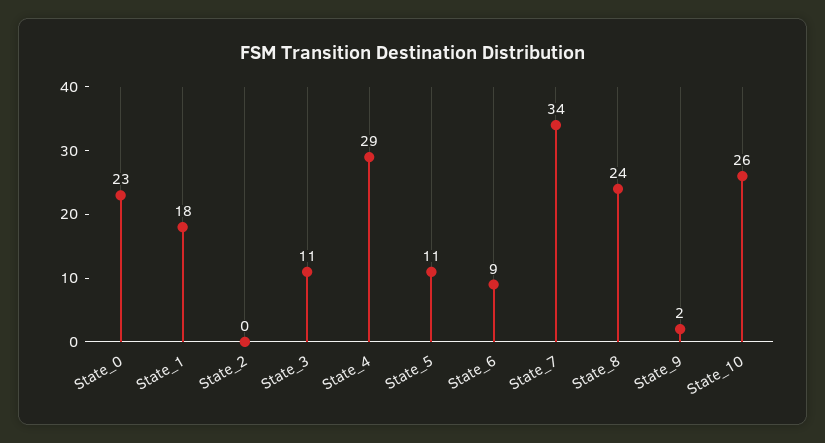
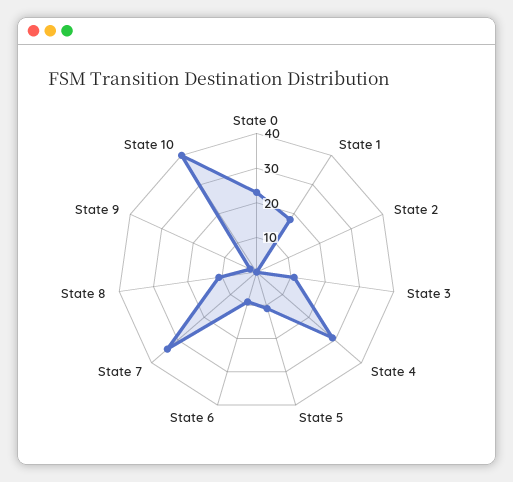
State_8: 24 -> 10
State_10: 26 -> 40

